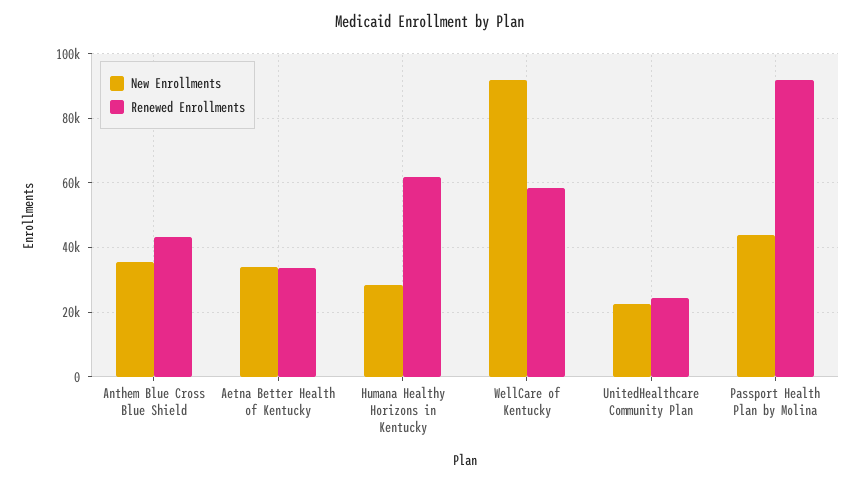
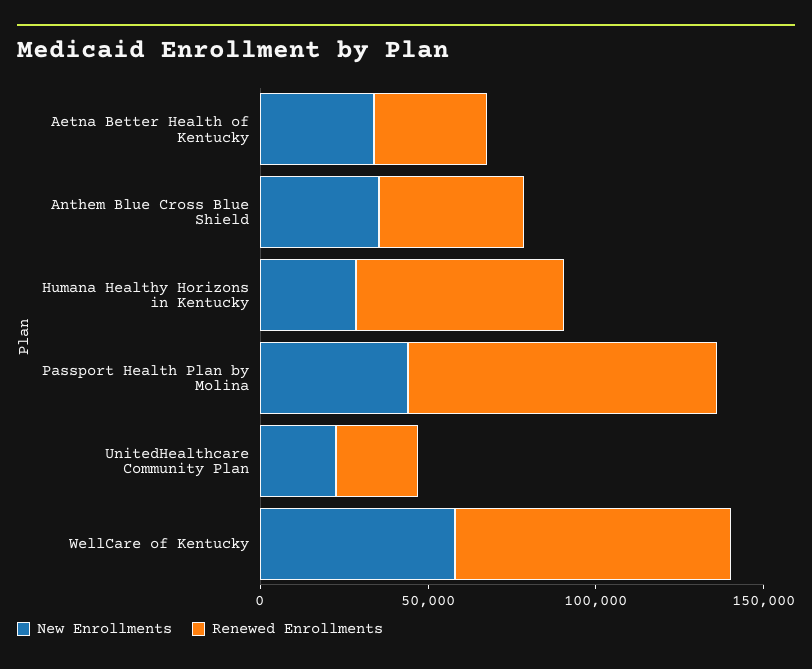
New Enrollments, WellCare of Kentucky: 92000 -> 60000
Renewed Enrollments, WellCare of Kentucky: 58000 -> 80000

